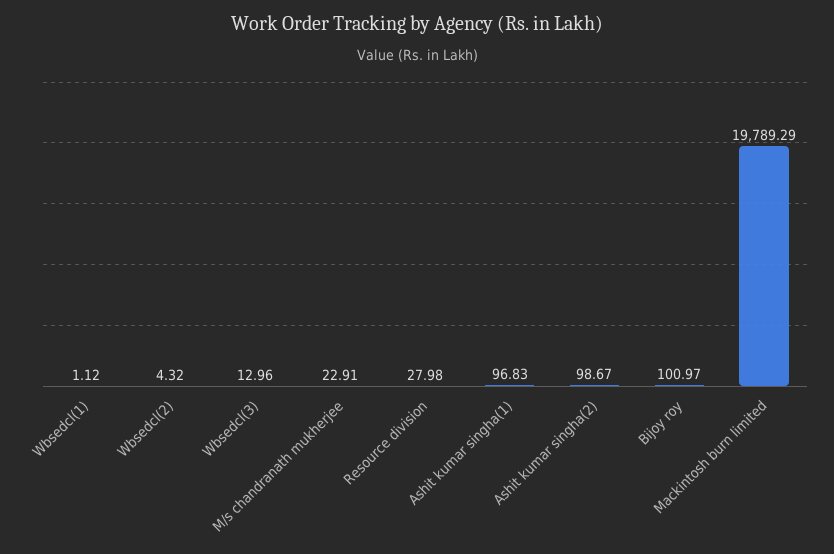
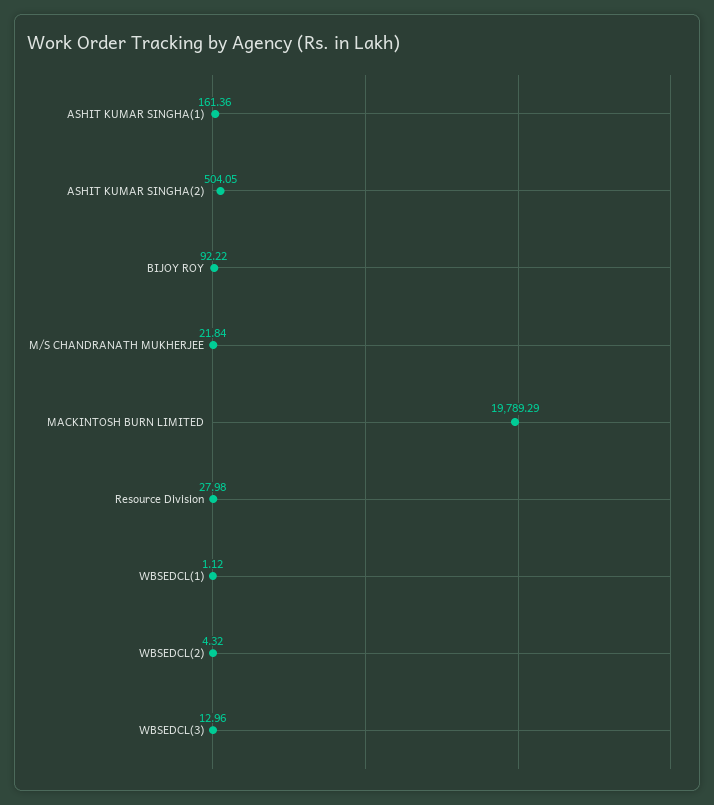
M/s chandranath mukherjee: 22.91 -> 21.84
Ashit kumar singha(1): 96.83 -> 161.36
Ashit kumar singha(2): 98.67 -> 504.05
Bijoy roy: 100.97 -> 92.22

